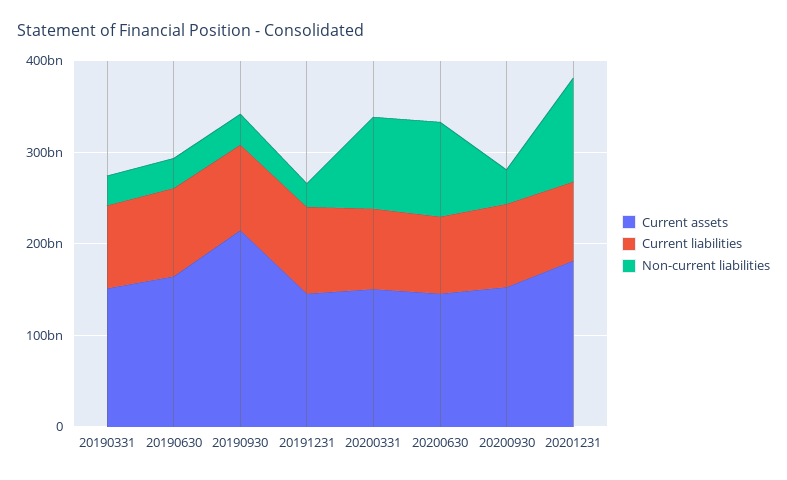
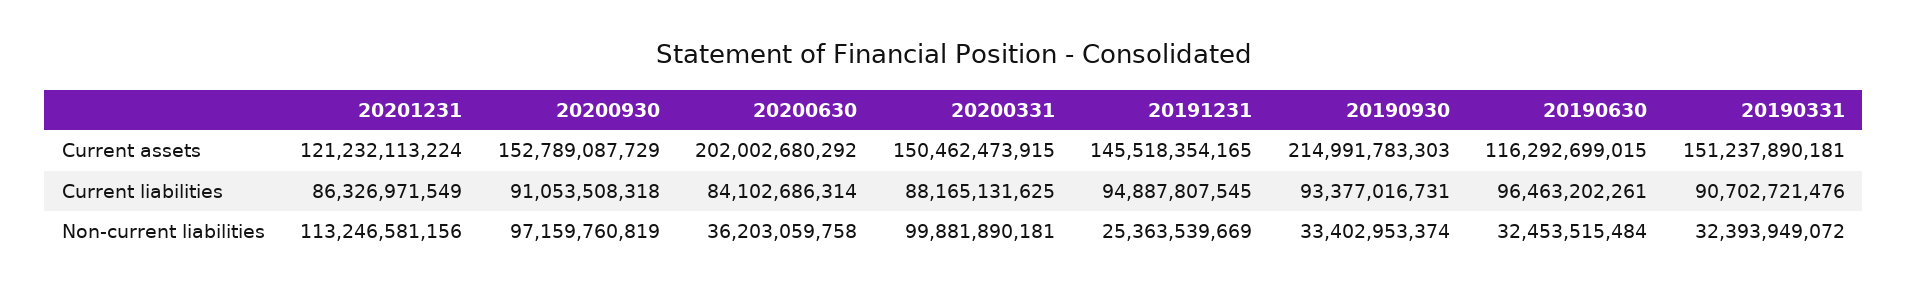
Current assets, 20190630: 160000000000 -> 116292699015
Current assets, 20200630: 140000000000 -> 202002680292
Non-current liabilities, 20200630: 100000000000 -> 36203059758
Non-current liabilities, 20200930: 40000000000 -> 97159760819
Current assets, 20201231: 180000000000 -> 121232113224

